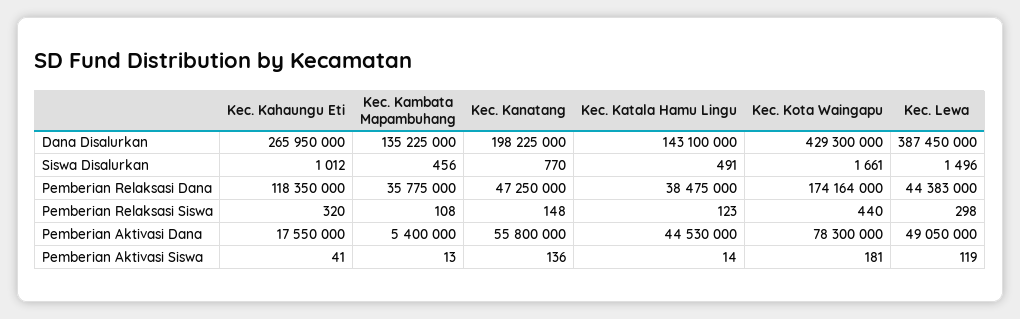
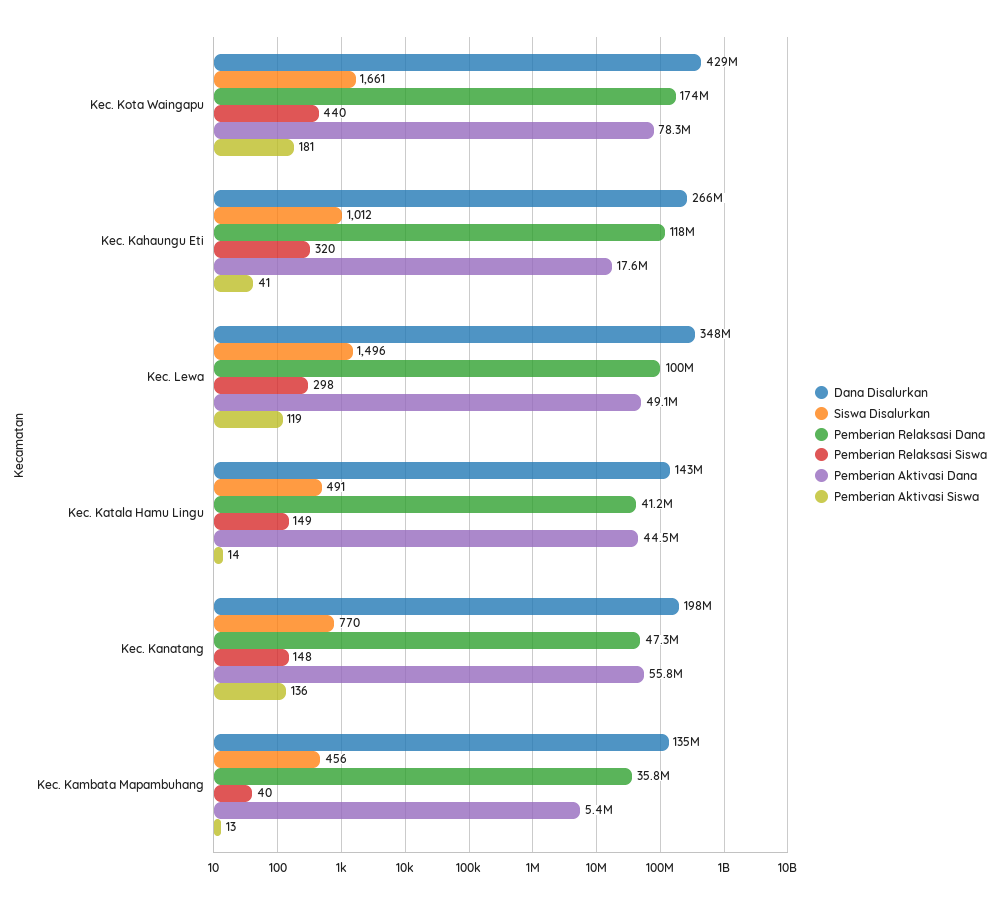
Dana Disalurkan, Kec. Lewa: 387450000 -> 348000000
Pemberian Relaksasi Dana, Kec. Katala Hamu Lingu: 38475000 -> 41200000
Pemberian Relaksasi Dana, Kec. Lewa: 44383000 -> 100000000
Pemberian Relaksasi Siswa, Kec. Kambata Mapambuhang: 108 -> 40
Pemberian Relaksasi Siswa, Kec. Katala Hamu Lingu: 123 -> 149

